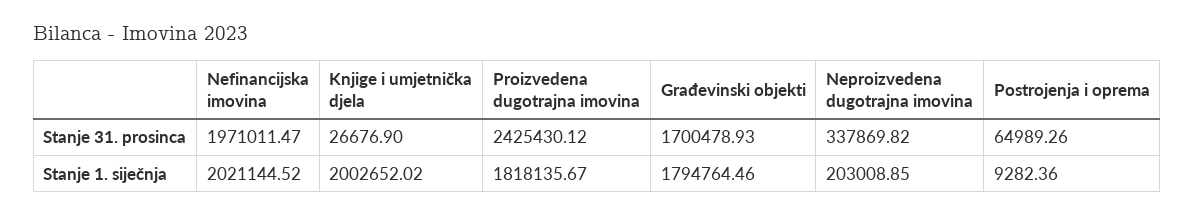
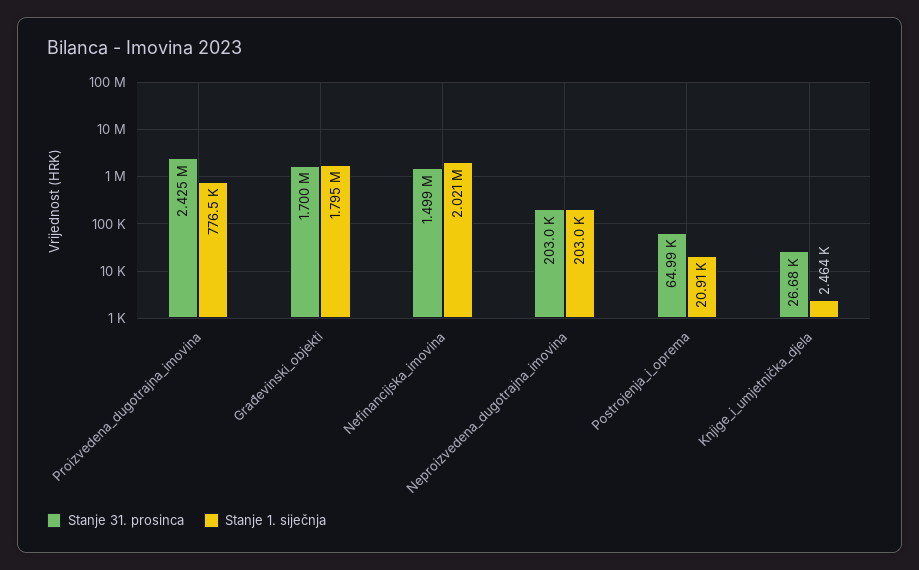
Stanje 31. prosinca, Nefinancijska imovina: 1971011.47 -> 1499000
Stanje 31. prosinca, Neproizvedena dugotrajna imovina: 337869.82 -> 203000
Stanje 1. siječnja, Knjige i umjetnička djela: 2002652.02 -> 2464
Stanje 1. siječnja, Proizvedena dugotrajna imovina: 1818135.67 -> 776500
Stanje 1. siječnja, Postrojenja i oprema: 9282.36 -> 20910

